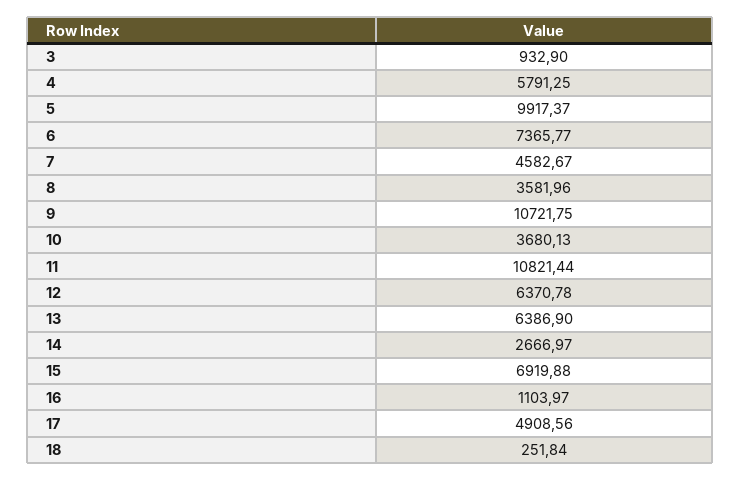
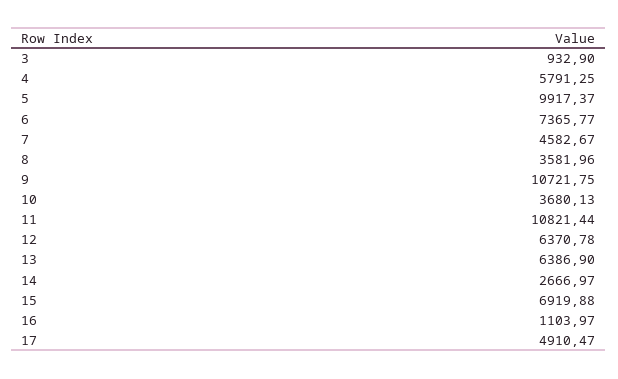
17: 4908.56 -> 4910.47
18: 251.84 -> none

